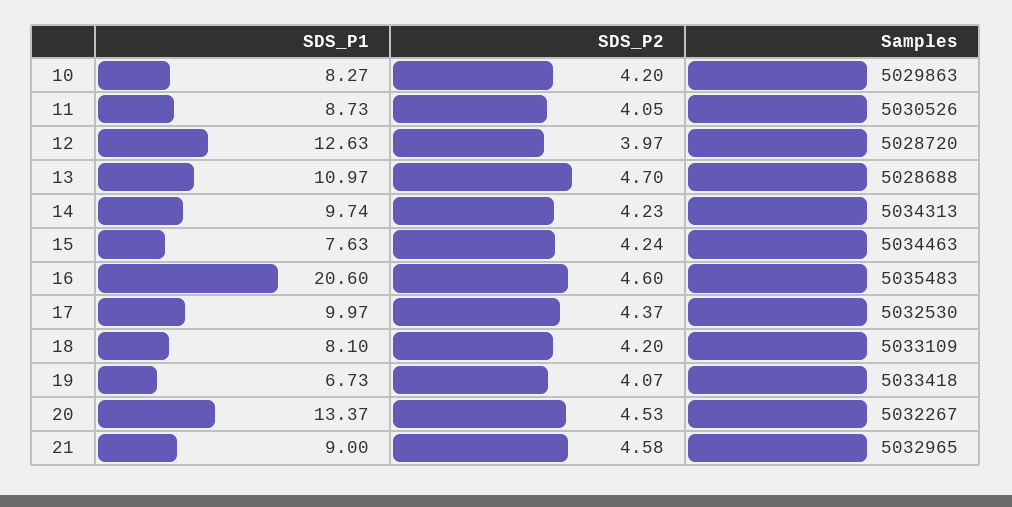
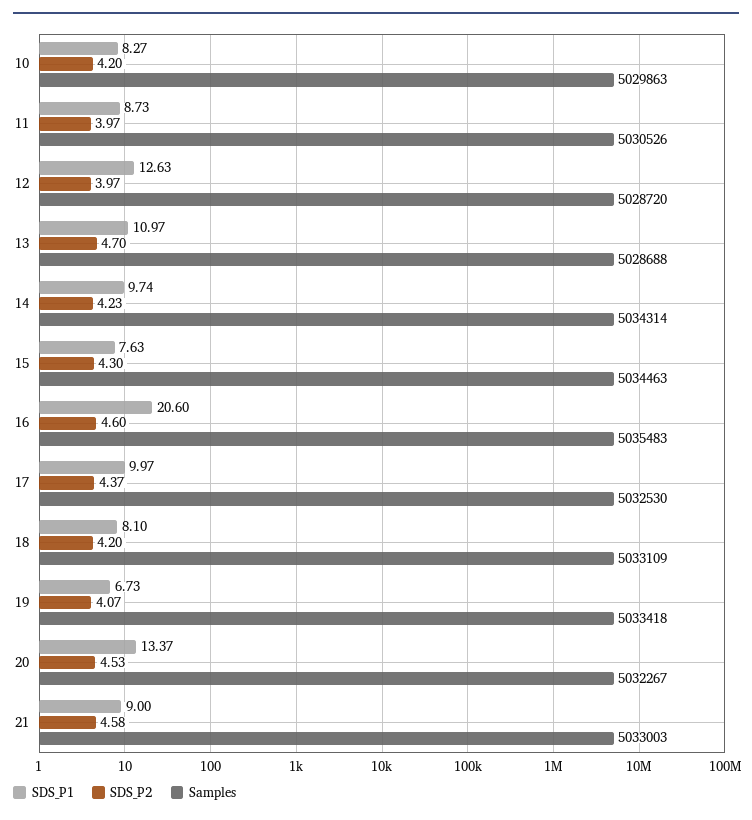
SDS_P2, 11: 4.05 -> 3.97
Samples, 14: 5034313 -> 5034314
SDS_P2, 15: 4.24 -> 4.3
Samples, 21: 5032965 -> 5033003

